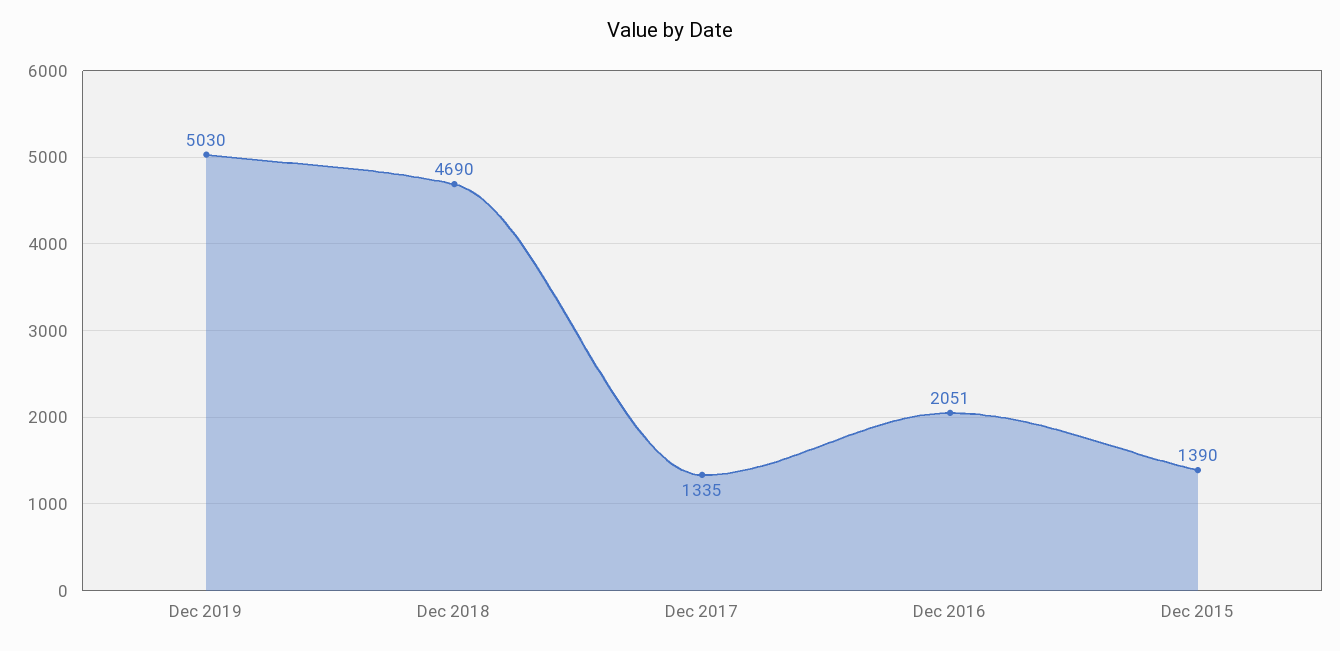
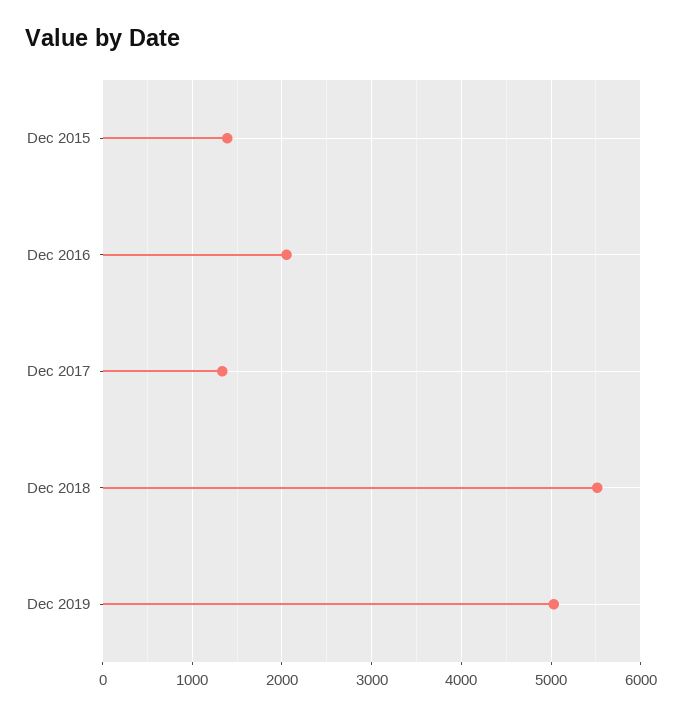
Dec 2018: 4690 -> 5500

